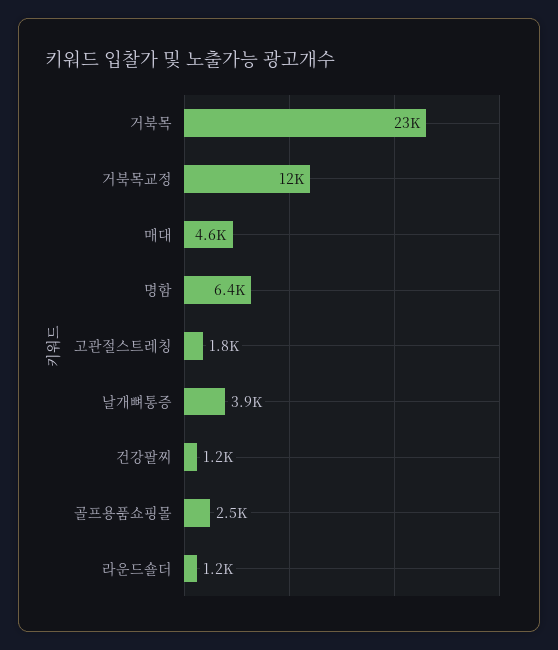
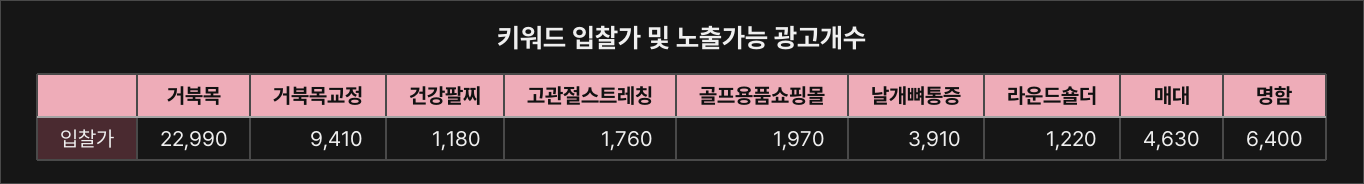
거북목교정: 12000 -> 9410
골프용품쇼핑몰: 2500 -> 1970

